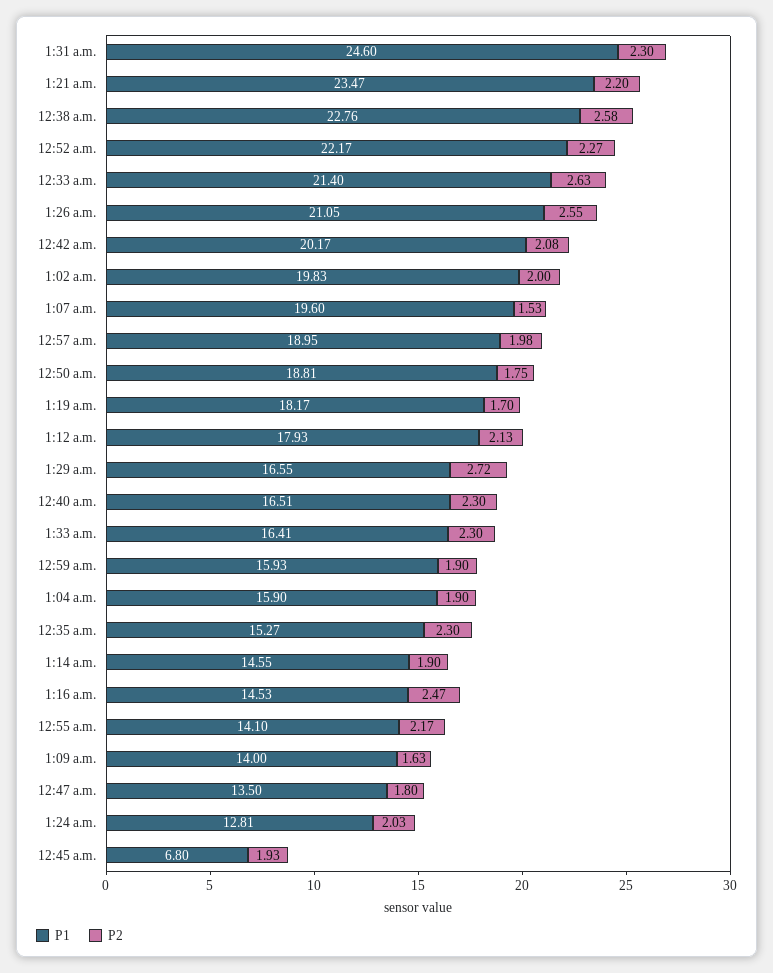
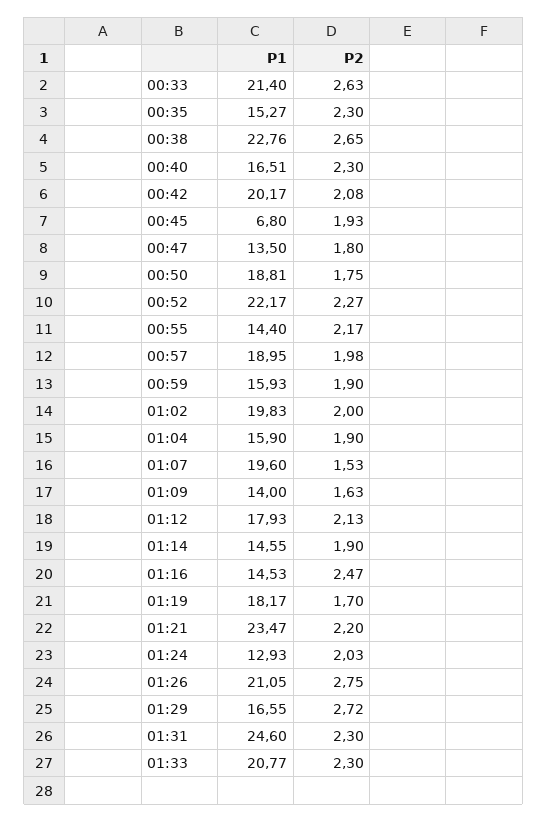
P2, 12:38 a.m.: 2.58 -> 2.65
P2, 1:26 a.m.: 2.55 -> 2.75
P1, 1:33 a.m.: 16.41 -> 20.77
P1, 12:55 a.m.: 14.1 -> 14.4
P1, 1:24 a.m.: 12.81 -> 12.93

